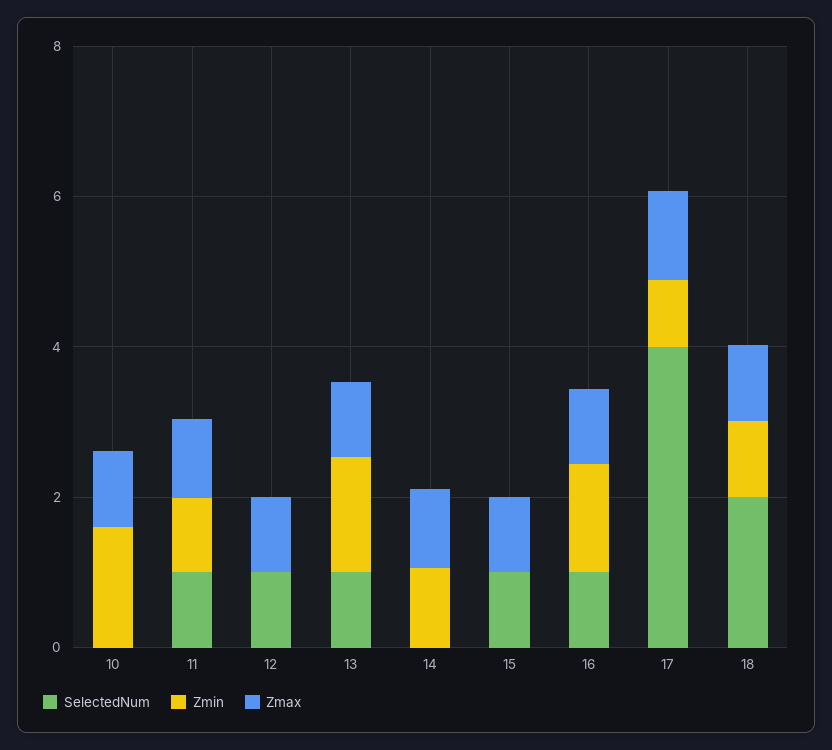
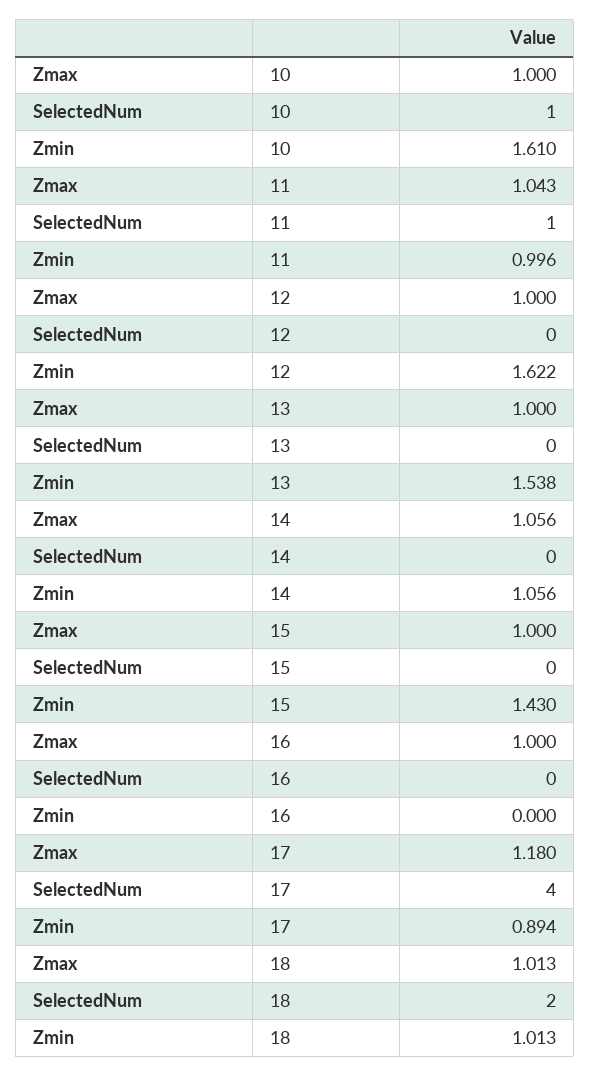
SelectedNum, 10: 0 -> 1
SelectedNum, 12: 1 -> 0
Zmin, 12: 0 -> 1.622
SelectedNum, 13: 1 -> 0
SelectedNum, 15: 1 -> 0
Zmin, 15: 0 -> 1.43
SelectedNum, 16: 1 -> 0
Zmin, 16: 1.5 -> 0

